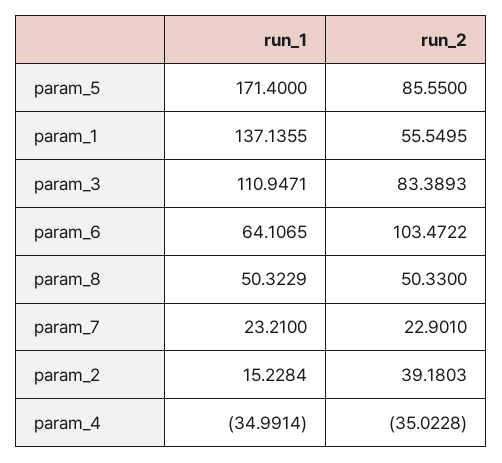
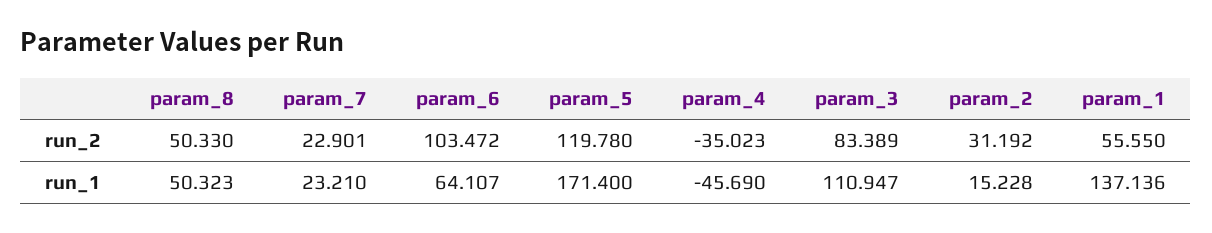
run_2, param_5: 85.55 -> 119.78
run_2, param_2: 39.1803 -> 31.192
run_1, param_4: -34.9914 -> -45.69

